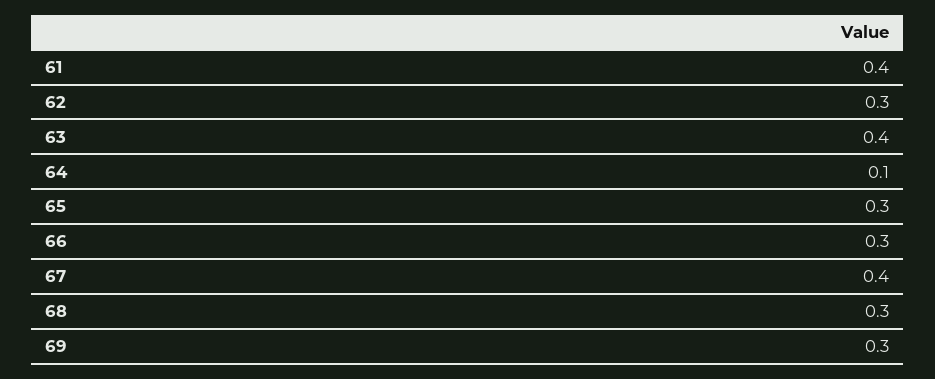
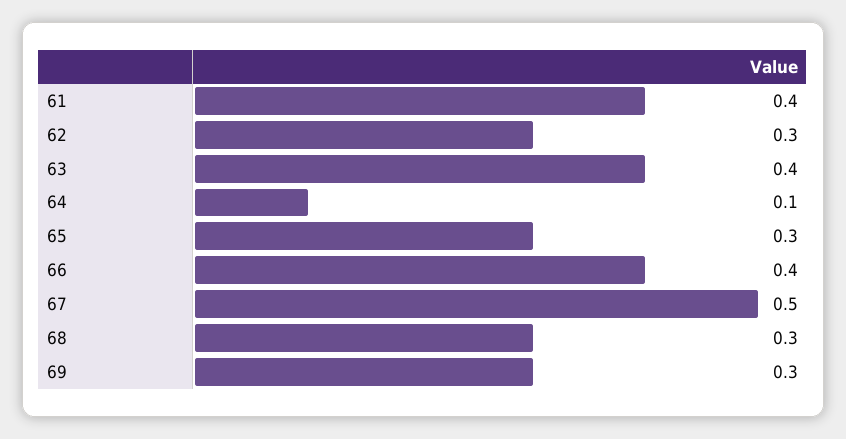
66: 0.3 -> 0.4
67: 0.4 -> 0.5

